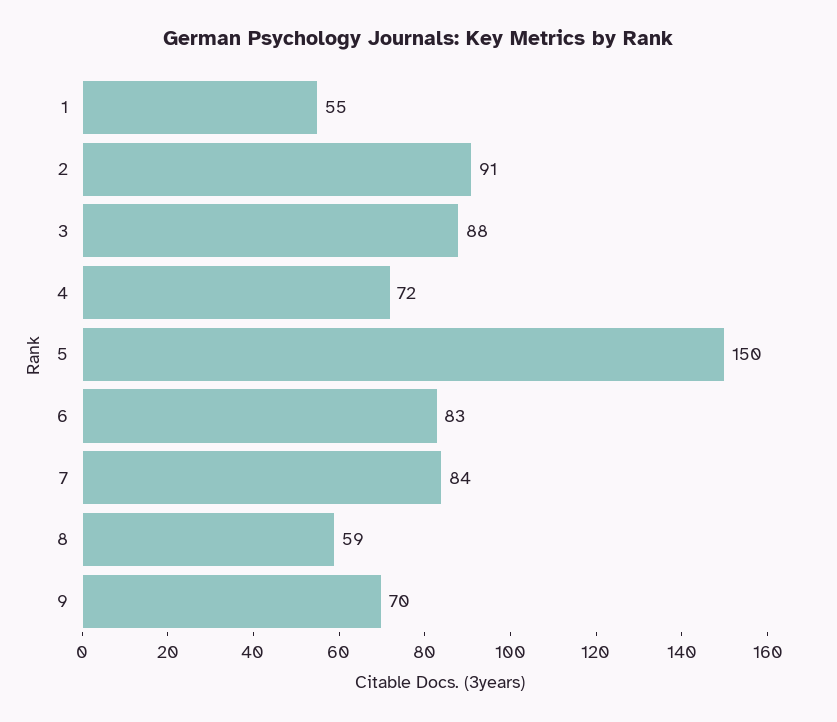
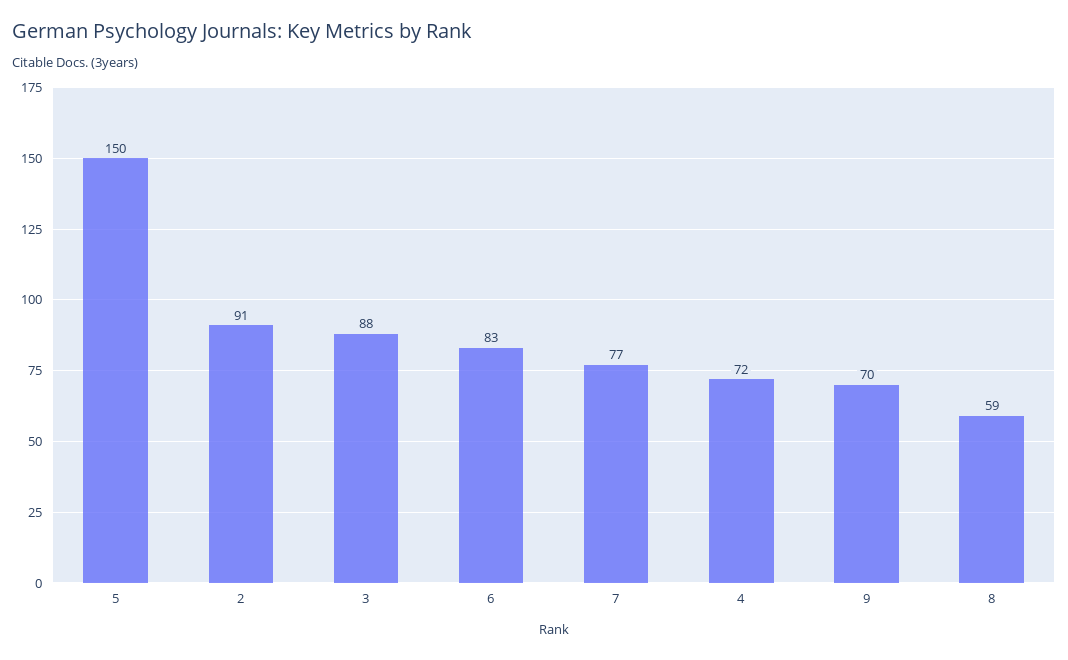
1: 55 -> none
7: 84 -> 77

